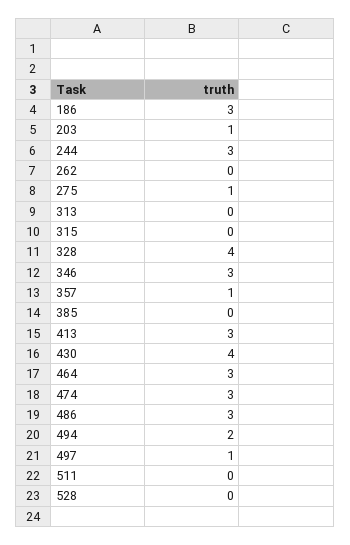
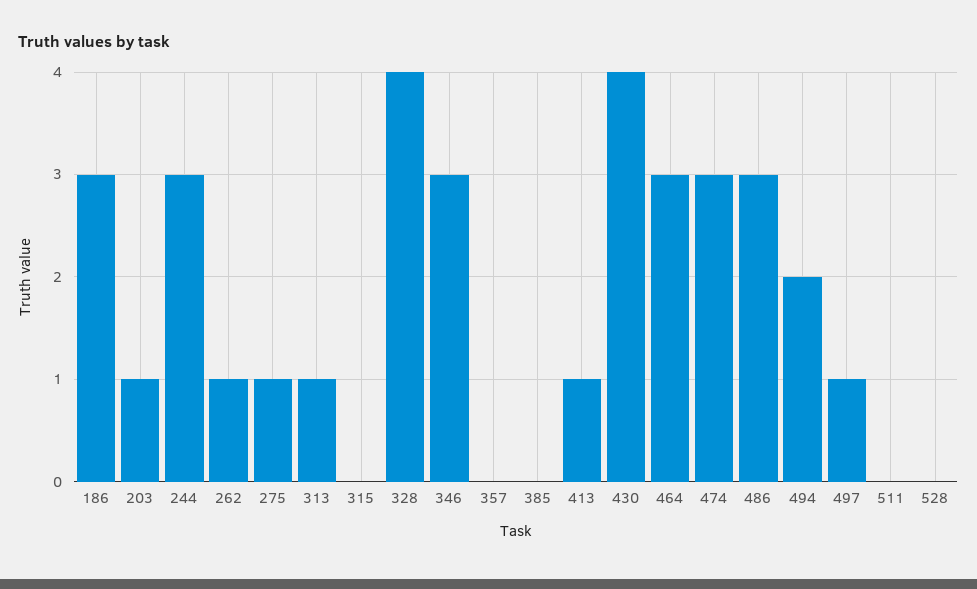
262: 0 -> 1
313: 0 -> 1
357: 1 -> 0
413: 3 -> 1

